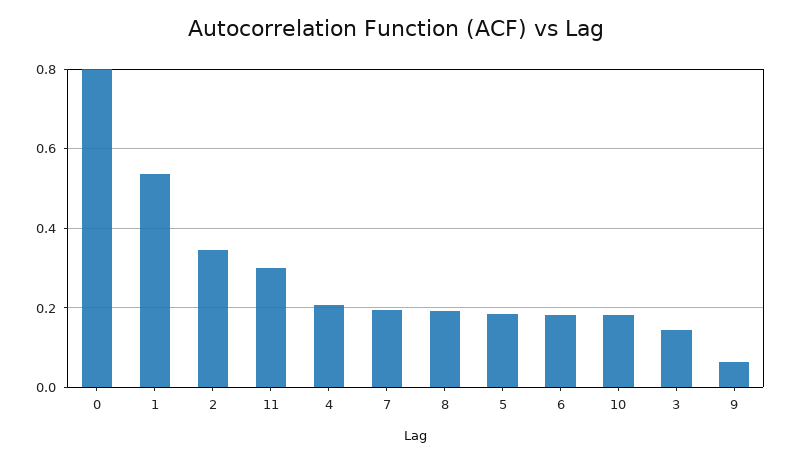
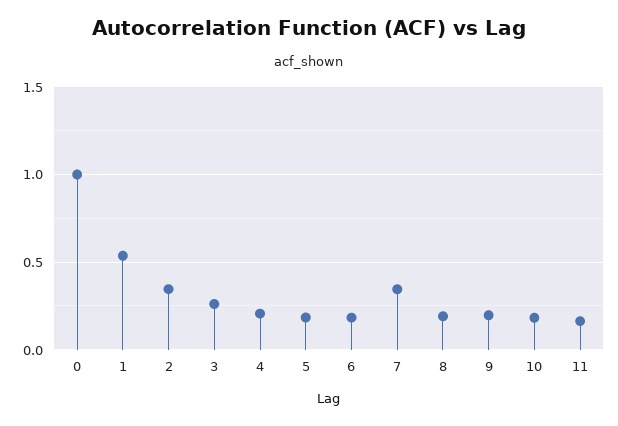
0: 0.8 -> 1
11: 0.3 -> 0.15
7: 0.2 -> 0.35
3: 0.14 -> 0.25
9: 0.06 -> 0.2

